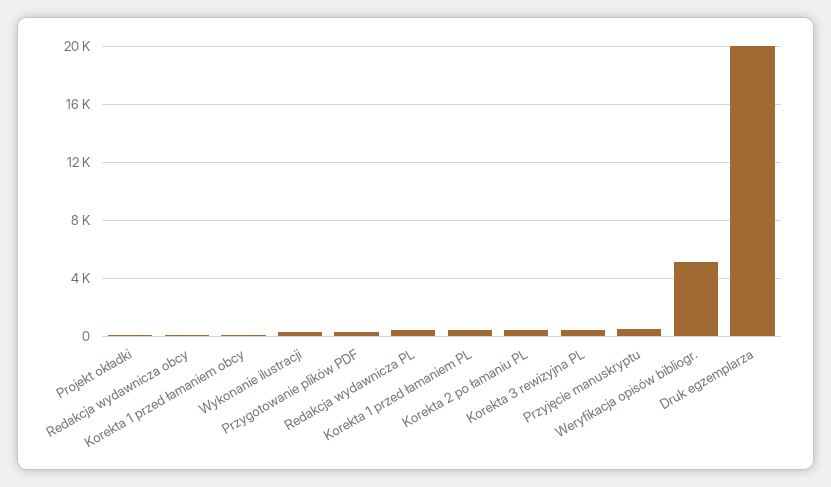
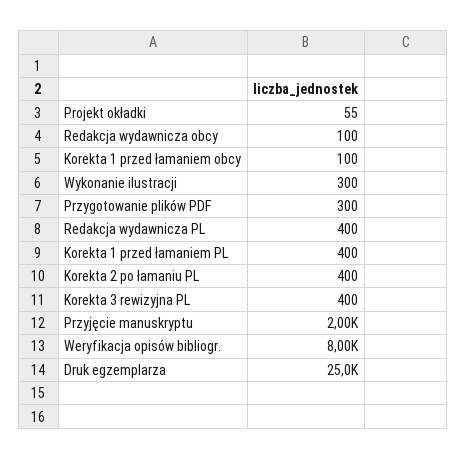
Przyjęcie manuskryptu: 500 -> 2000
Weryfikacja opisów bibliogr.: 5000 -> 8000
Druk egzemplarza: 20000 -> 25000

